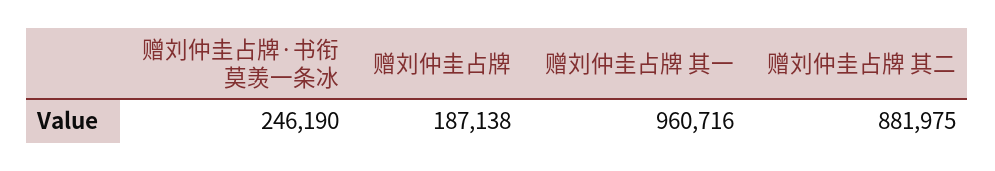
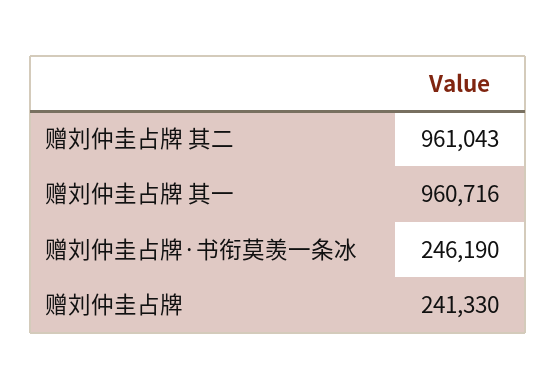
赠刘仲圭占牌: 187138 -> 241330
赠刘仲圭占牌 其二: 881975 -> 961043

